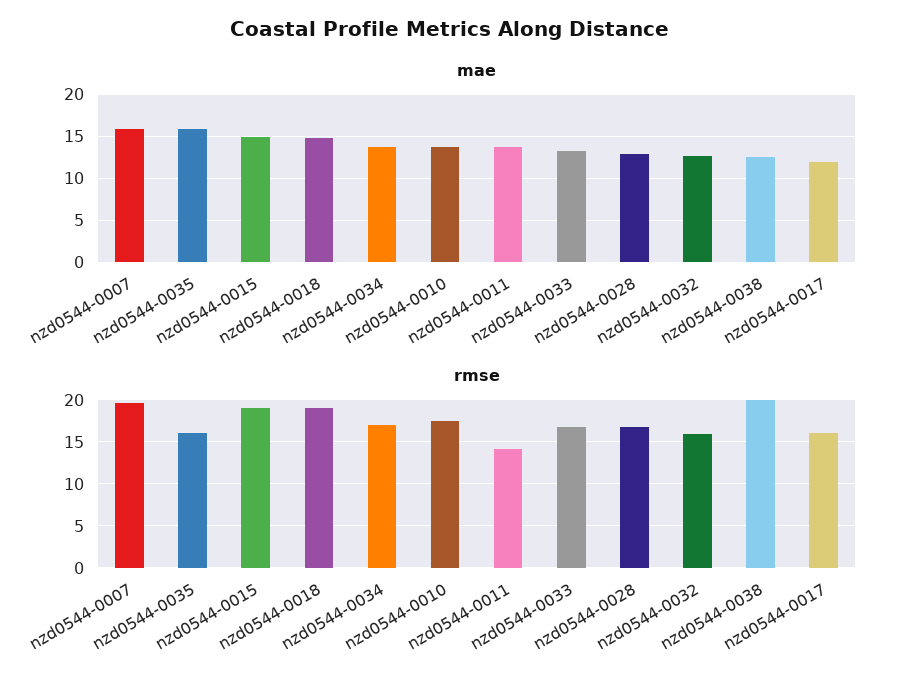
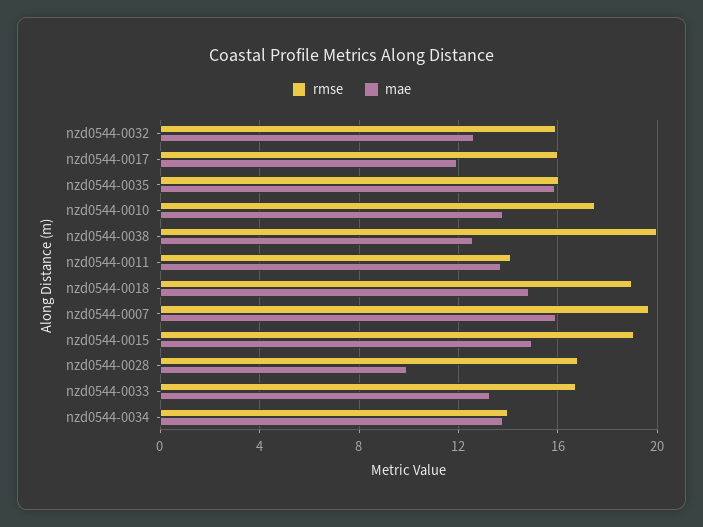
mae, nzd0544-0028: 13 -> 10
rmse, nzd0544-0034: 17 -> 14

